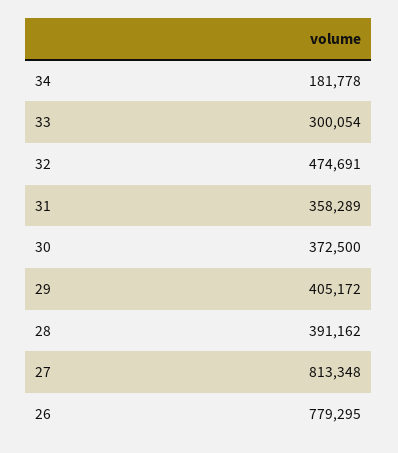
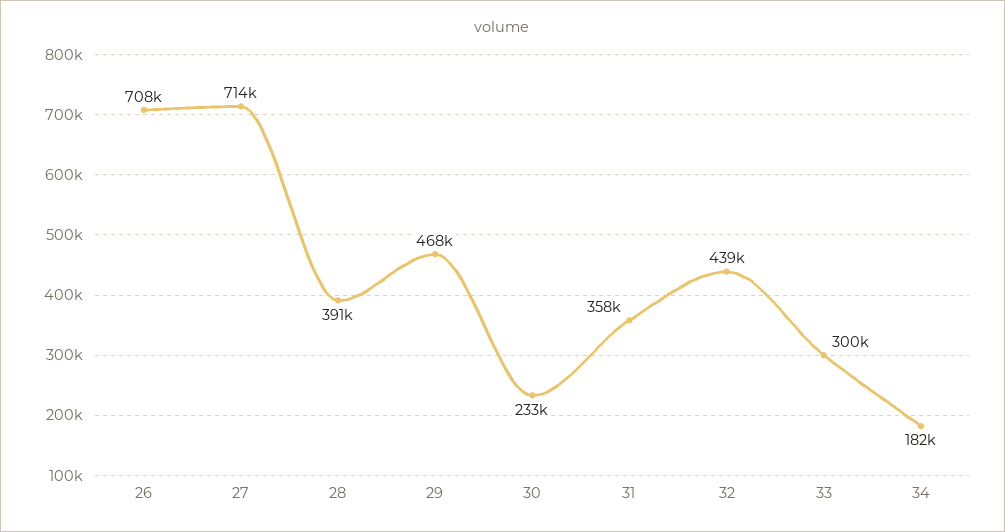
32: 474691 -> 439000
30: 372500 -> 233000
29: 405172 -> 468000
27: 813348 -> 714000
26: 779295 -> 708000

